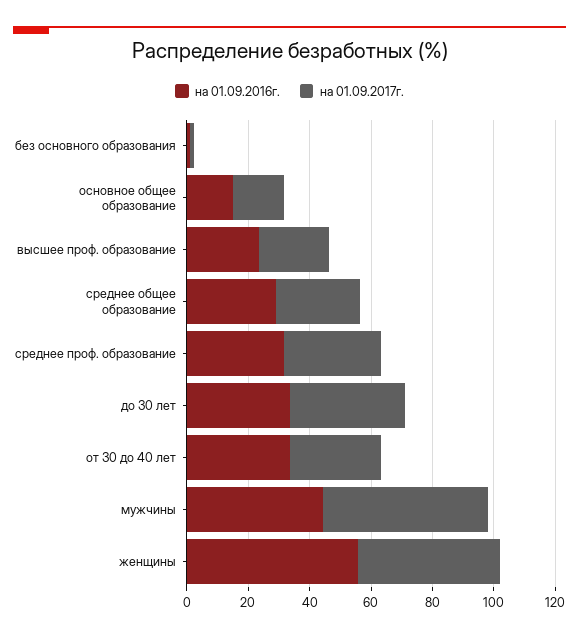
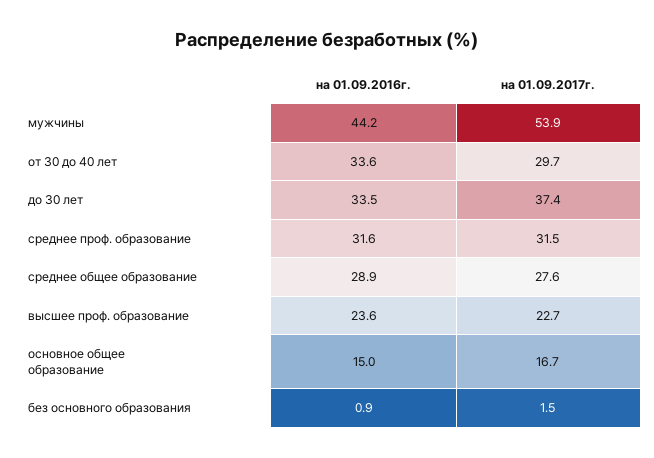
на 01.09.2016г., женщины: 55 -> none
на 01.09.2017г., женщины: 45 -> none

